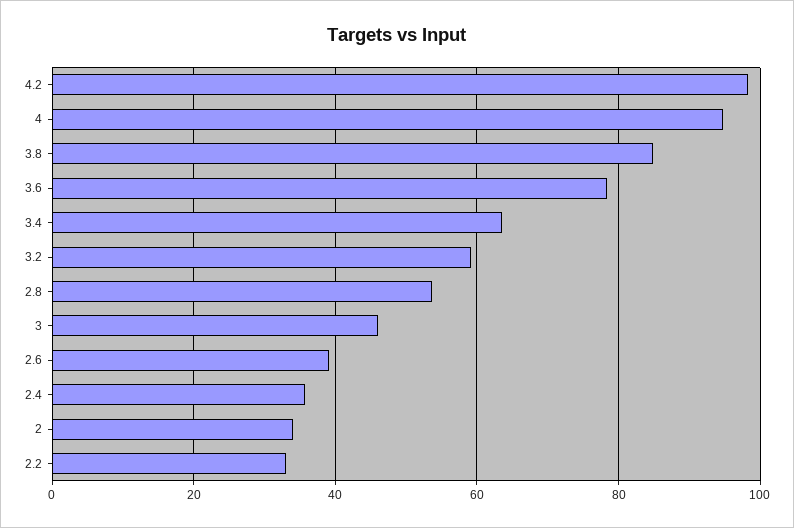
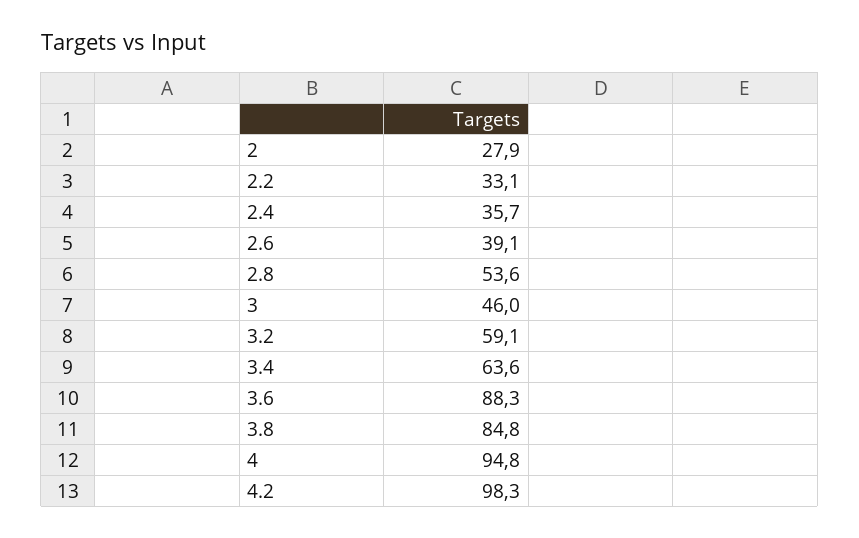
3.6: 78 -> 88.3
2: 34 -> 27.9

